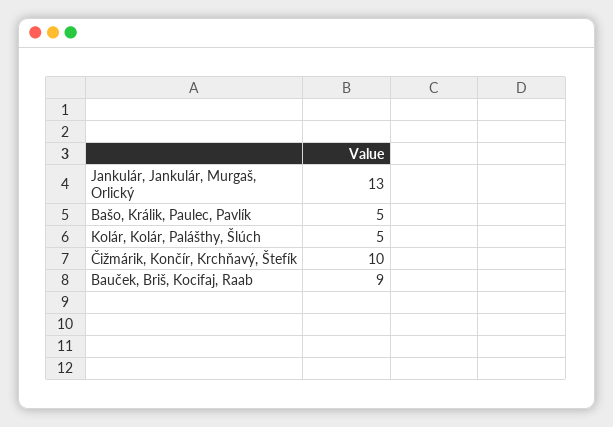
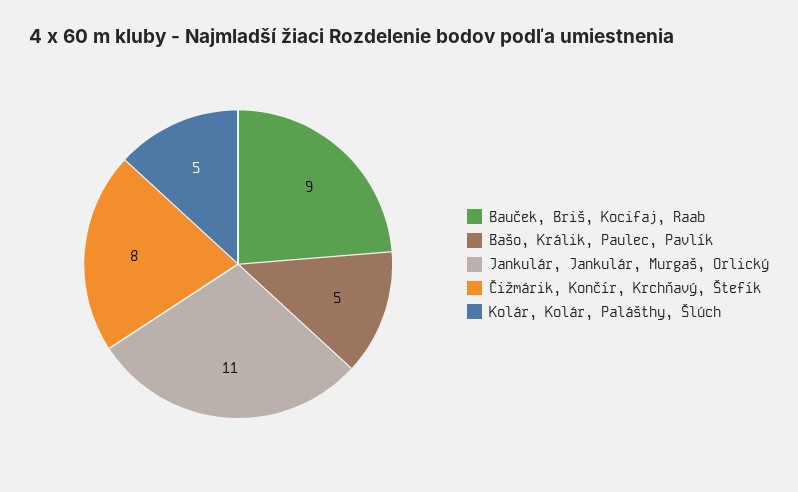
Jankulár, Jankulár, Murgaš, Orlický: 13 -> 11
Čižmárik, Končír, Krchňavý, Štefík: 10 -> 8

